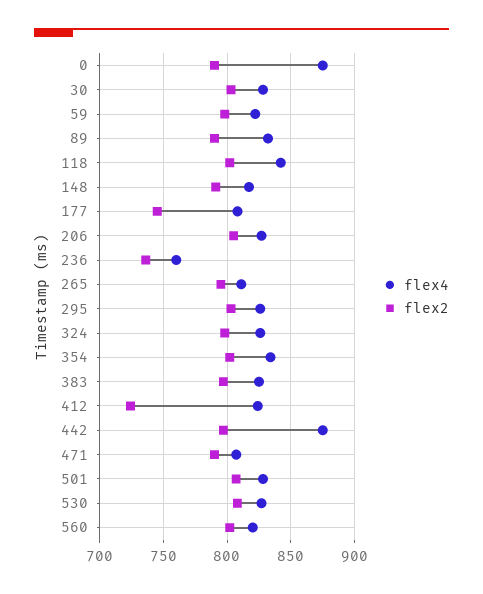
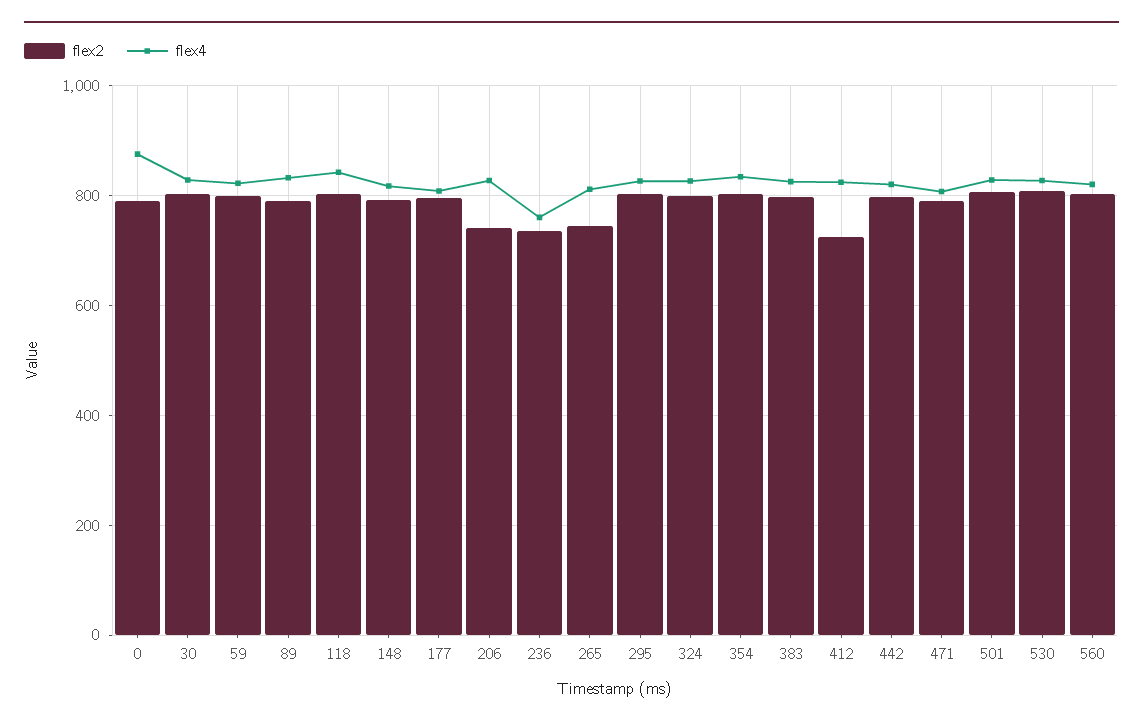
flex2, 177: 745 -> 800
flex2, 206: 805 -> 740
flex2, 265: 795 -> 740
flex4, 442: 875 -> 820

